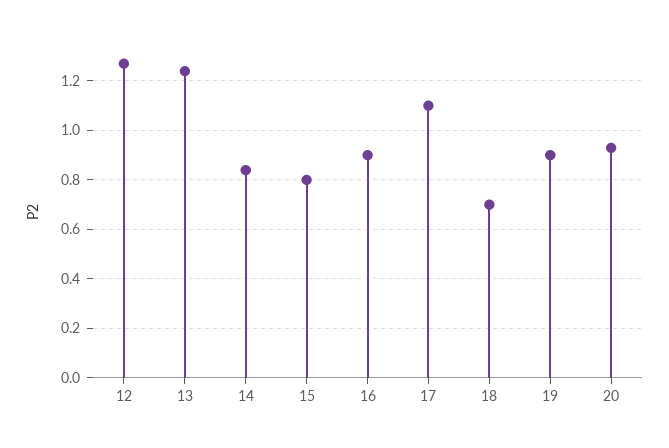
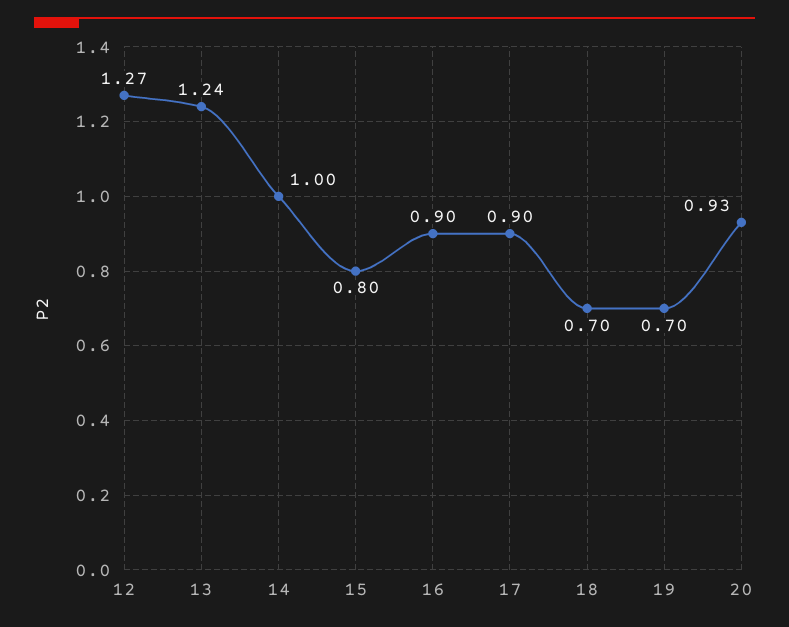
14: 0.85 -> 1
17: 1.1 -> 0.9
19: 0.9 -> 0.7

